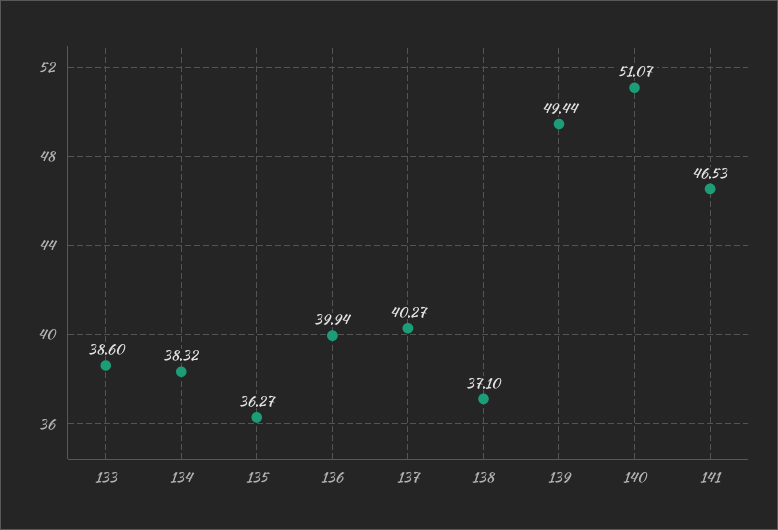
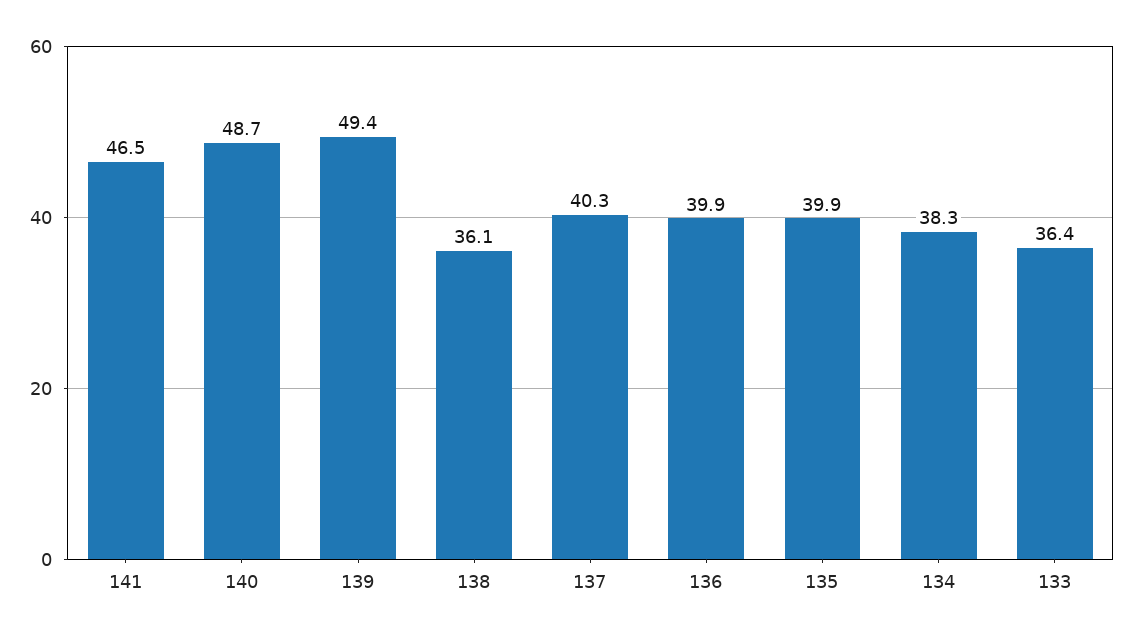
133: 38.6 -> 36.4
135: 36.27 -> 39.9
138: 37.1 -> 36.1
140: 51.07 -> 48.7

